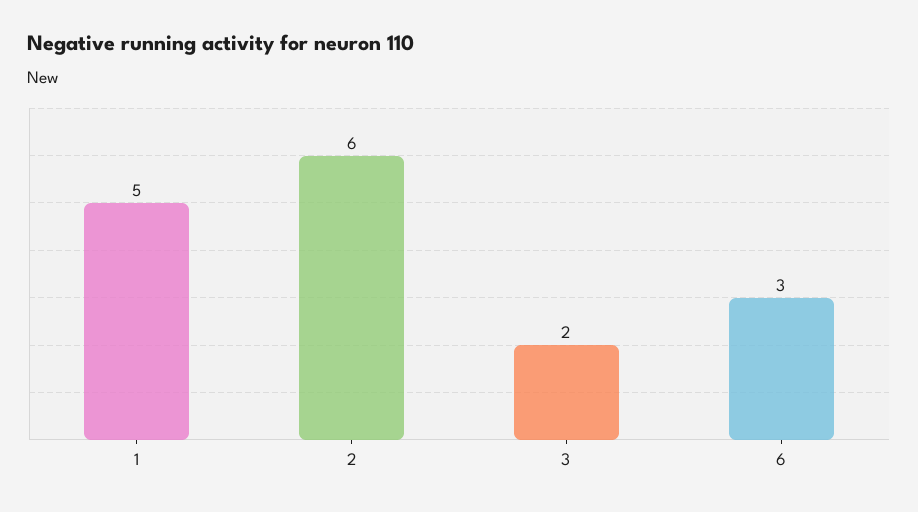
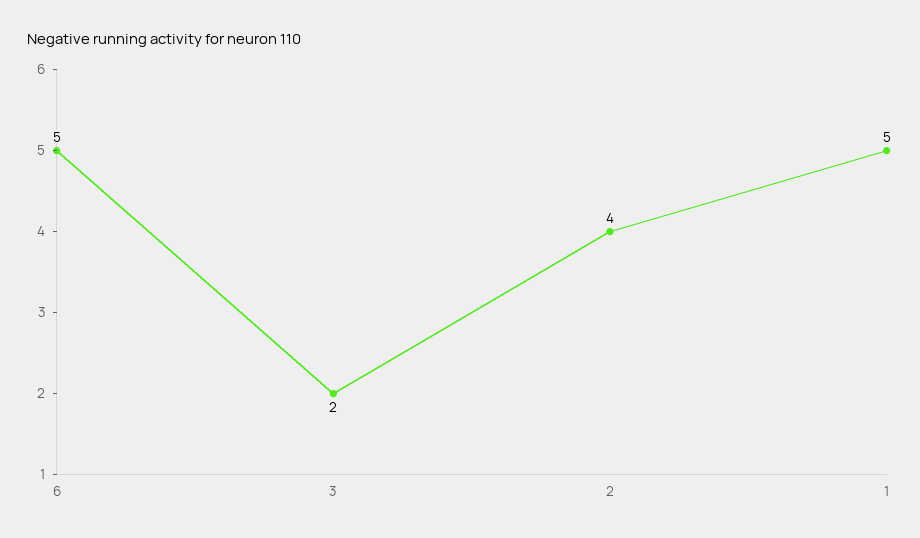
2: 6 -> 4
6: 3 -> 5

